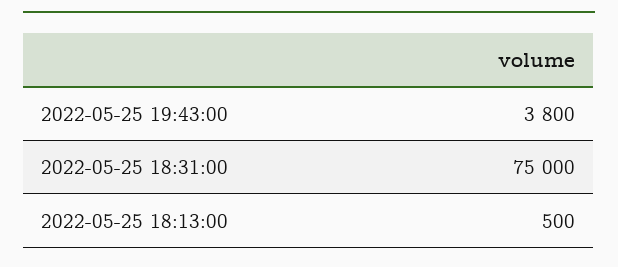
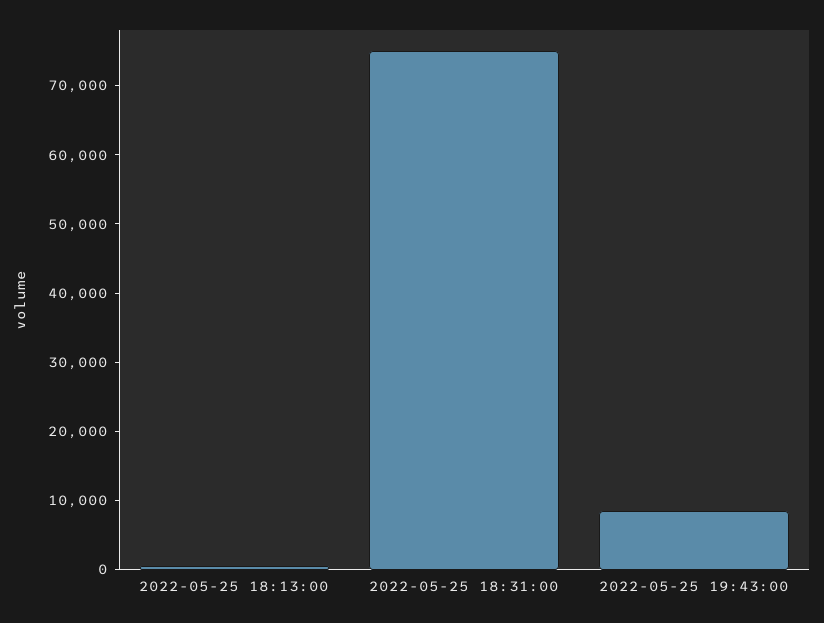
2022-05-25 19:43:00: 3800 -> 8000

